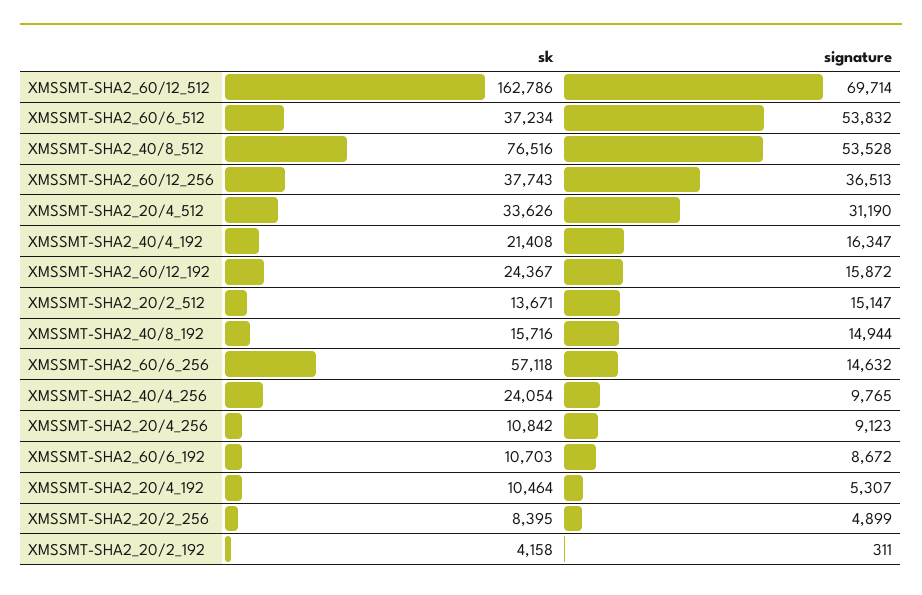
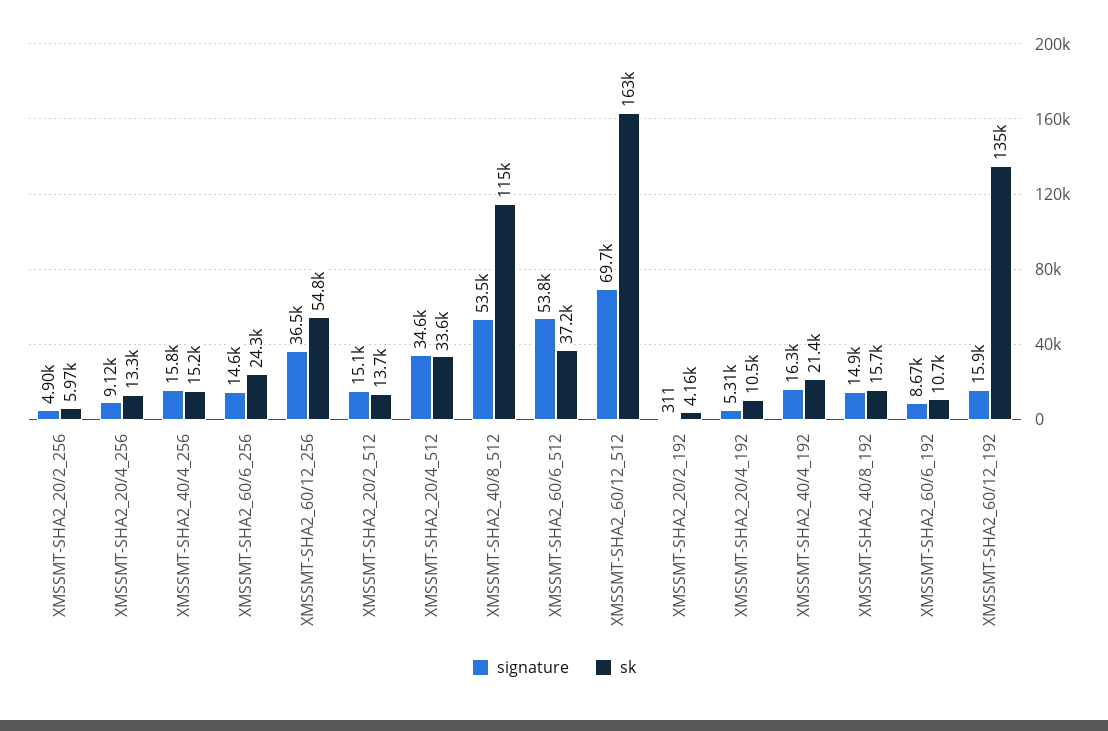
sk, XMSSMT-SHA2_40/8_512: 76516 -> 115000
sk, XMSSMT-SHA2_60/12_256: 37743 -> 54800
signature, XMSSMT-SHA2_20/4_512: 31190 -> 34600
sk, XMSSMT-SHA2_60/12_192: 24367 -> 135000
sk, XMSSMT-SHA2_60/6_256: 57118 -> 24300
sk, XMSSMT-SHA2_40/4_256: 24054 -> 15200
signature, XMSSMT-SHA2_40/4_256: 9765 -> 15800
sk, XMSSMT-SHA2_20/4_256: 10842 -> 13300
sk, XMSSMT-SHA2_20/2_256: 8395 -> 5970

